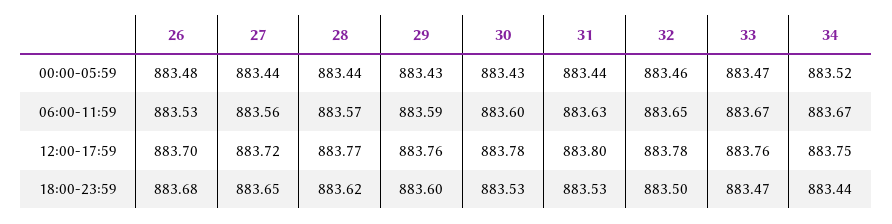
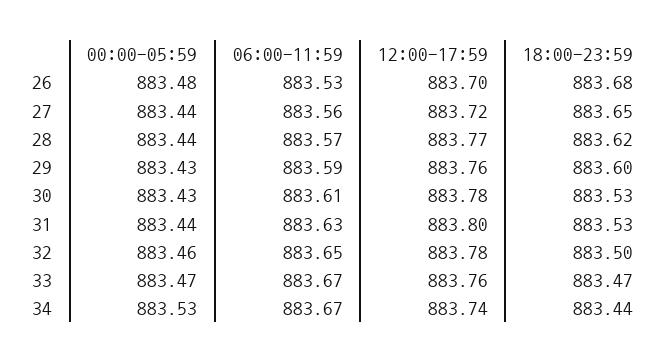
34, 00:00-05:59: 883.52 -> 883.53
30, 06:00-11:59: 883.6 -> 883.61
34, 12:00-17:59: 883.75 -> 883.74

